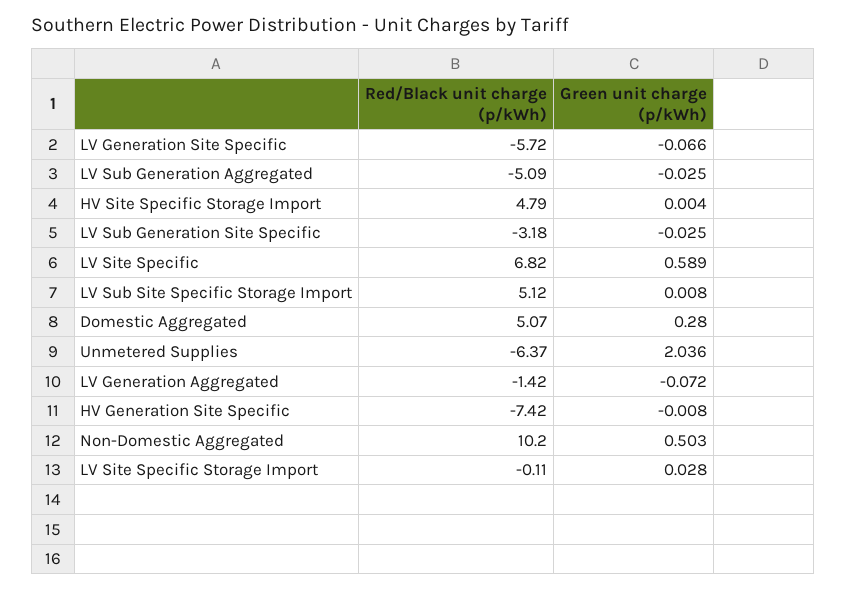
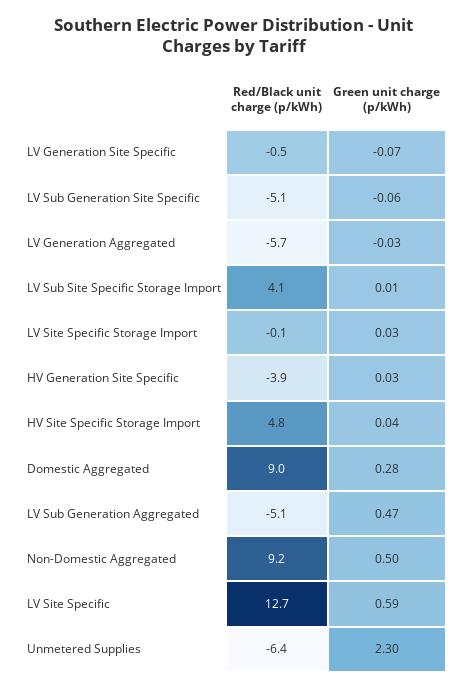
Red/Black unit charge (p/kWh), LV Generation Site Specific: -5.72 -> -0.5
Green unit charge (p/kWh), LV Sub Generation Aggregated: -0.025 -> 0.47
Green unit charge (p/kWh), HV Site Specific Storage Import: 0.004 -> 0.04
Red/Black unit charge (p/kWh), LV Sub Generation Site Specific: -3.18 -> -5.1
Green unit charge (p/kWh), LV Sub Generation Site Specific: -0.025 -> -0.06
Red/Black unit charge (p/kWh), LV Site Specific: 6.82 -> 12.7
Red/Black unit charge (p/kWh), LV Sub Site Specific Storage Import: 5.12 -> 4.1
Red/Black unit charge (p/kWh), Domestic Aggregated: 5.07 -> 9
Green unit charge (p/kWh), Unmetered Supplies: 2.036 -> 2.3
Red/Black unit charge (p/kWh), LV Generation Aggregated: -1.42 -> -5.7
Green unit charge (p/kWh), LV Generation Aggregated: -0.072 -> -0.03
Red/Black unit charge (p/kWh), HV Generation Site Specific: -7.42 -> -3.9
Green unit charge (p/kWh), HV Generation Site Specific: -0.008 -> 0.03
Red/Black unit charge (p/kWh), Non-Domestic Aggregated: 10.2 -> 9.2

